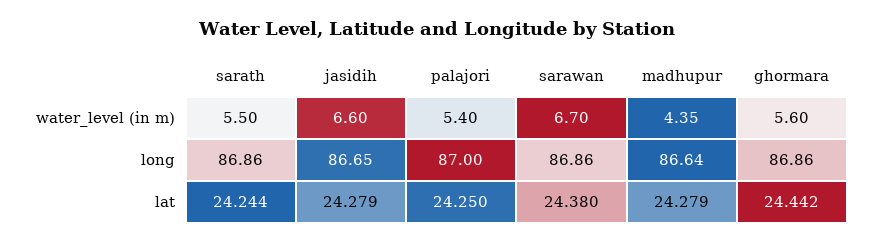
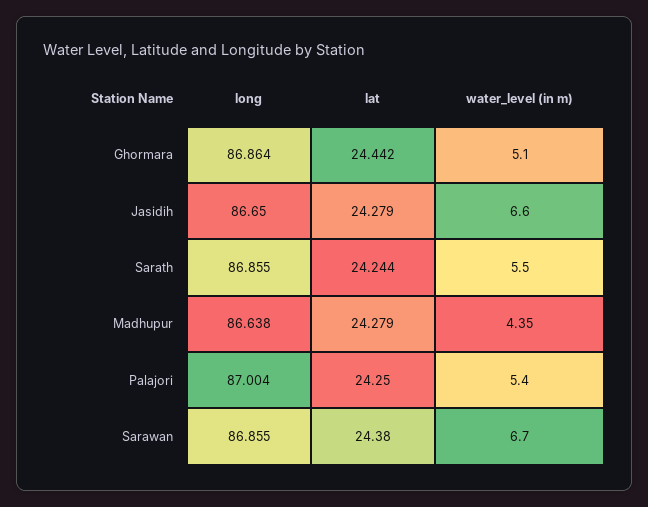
ghormara, water_level (in m): 5.6 -> 5.1

